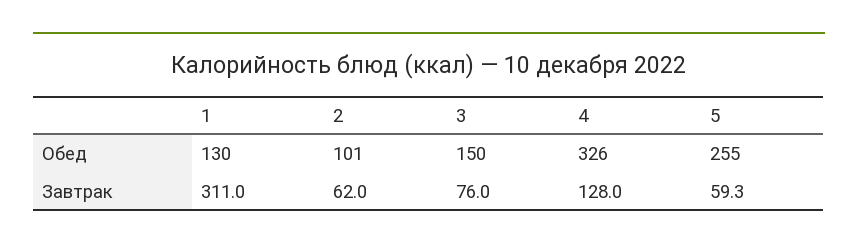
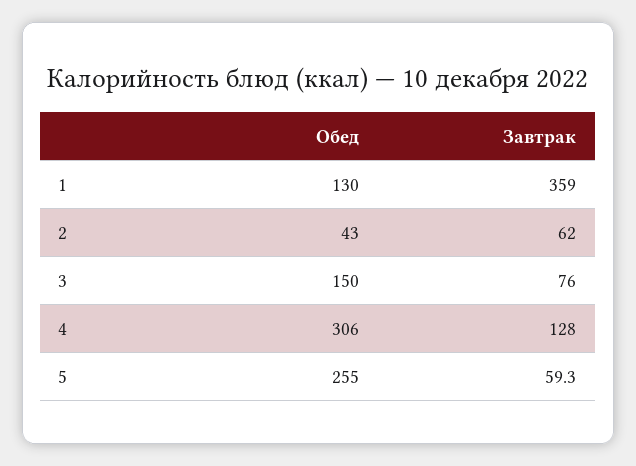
2, Обед: 101 -> 43
4, Обед: 326 -> 306
1, Завтрак: 311 -> 359

